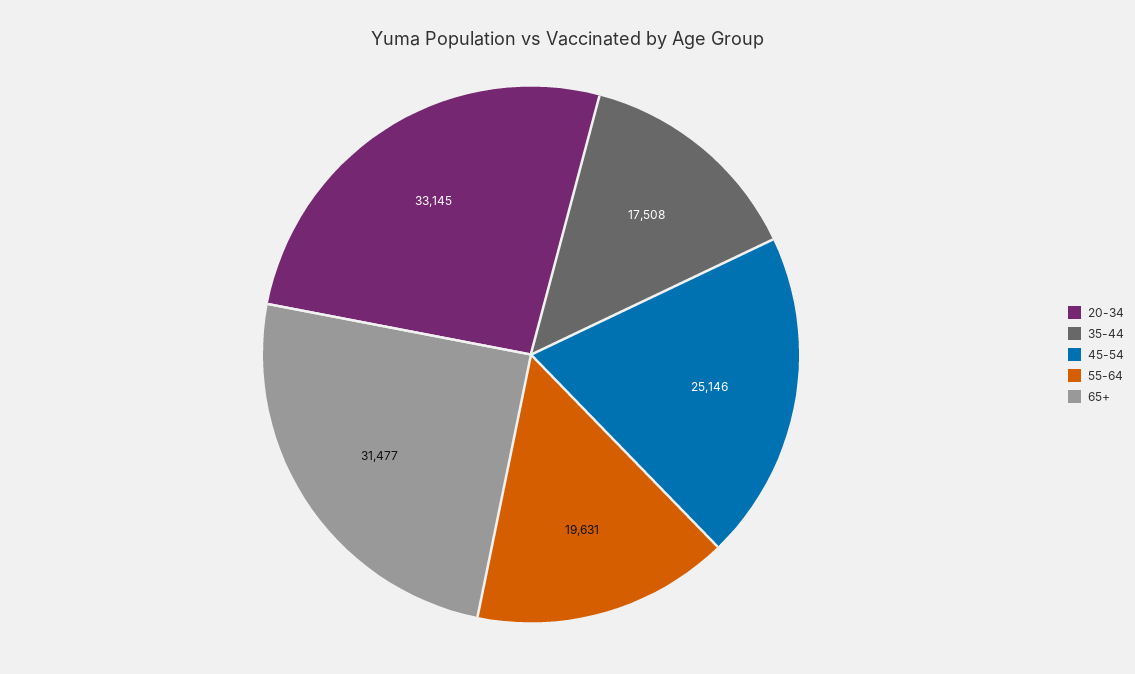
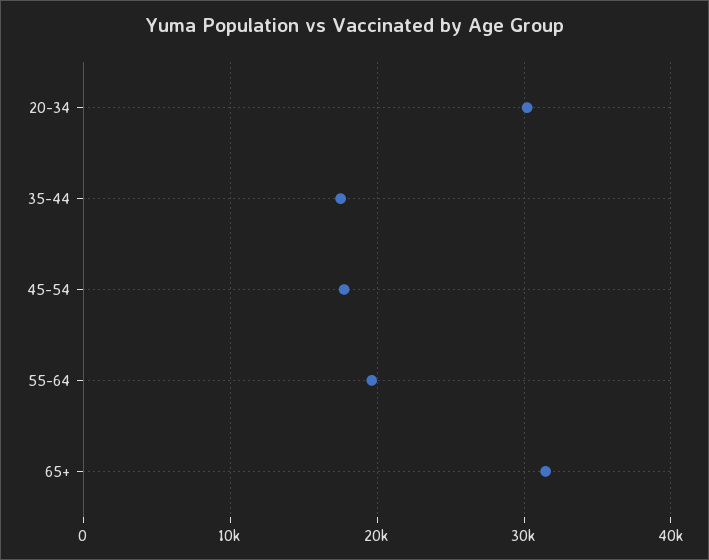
20-34: 33145 -> 30000
45-54: 25146 -> 18000

